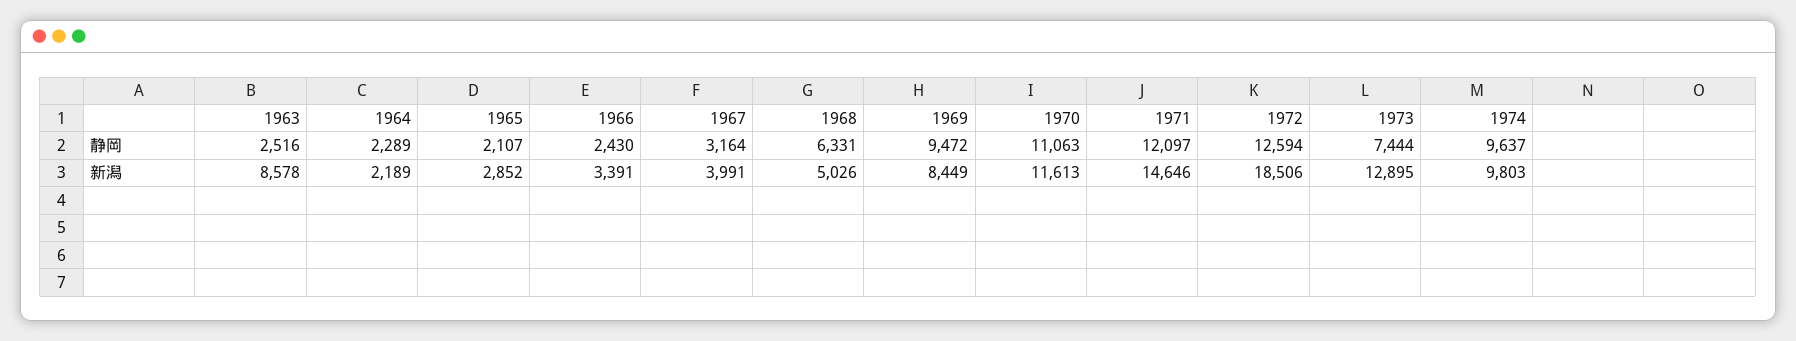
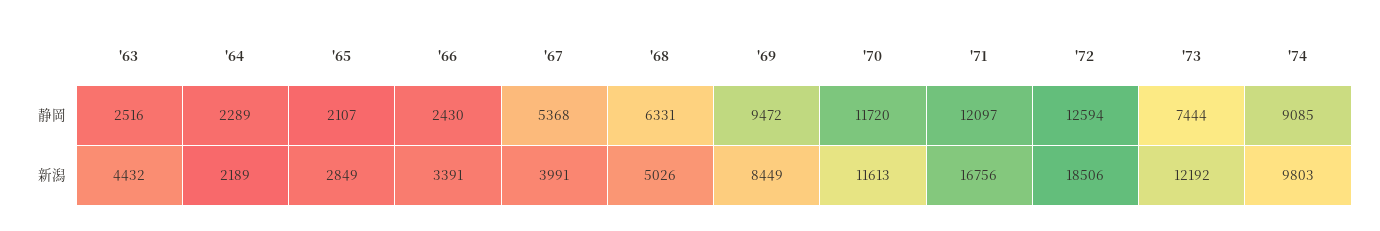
1967, 静岡: 3164 -> 5368
1970, 静岡: 11063 -> 11720
1974, 静岡: 9637 -> 9085
1963, 新潟: 8578 -> 4432
1965, 新潟: 2852 -> 2849
1971, 新潟: 14646 -> 16756
1973, 新潟: 12895 -> 12192

